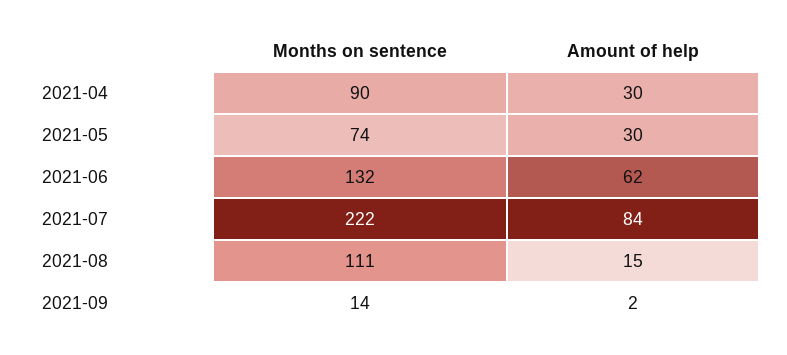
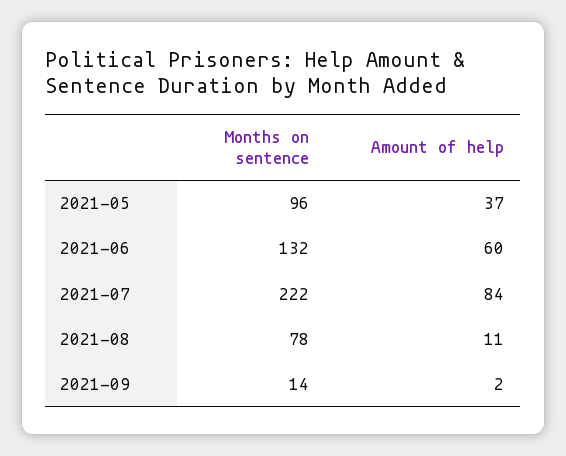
Months on sentence, 2021-04: 90 -> none
Amount of help, 2021-04: 30 -> none
Months on sentence, 2021-05: 74 -> 96
Amount of help, 2021-05: 30 -> 37
Amount of help, 2021-06: 62 -> 60
Months on sentence, 2021-08: 111 -> 78
Amount of help, 2021-08: 15 -> 11

